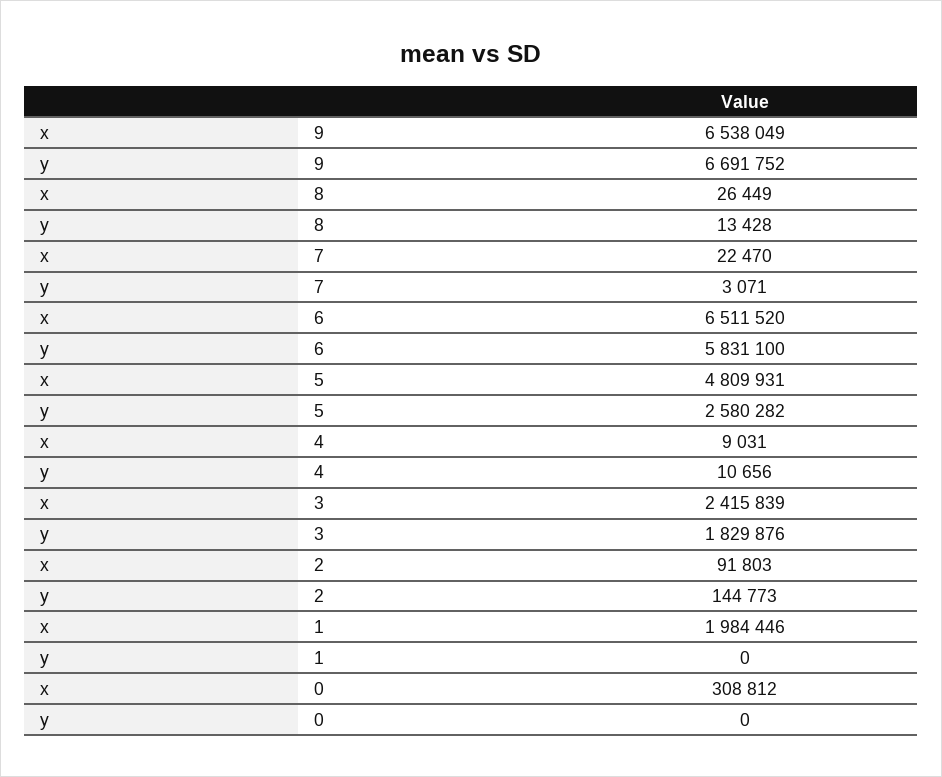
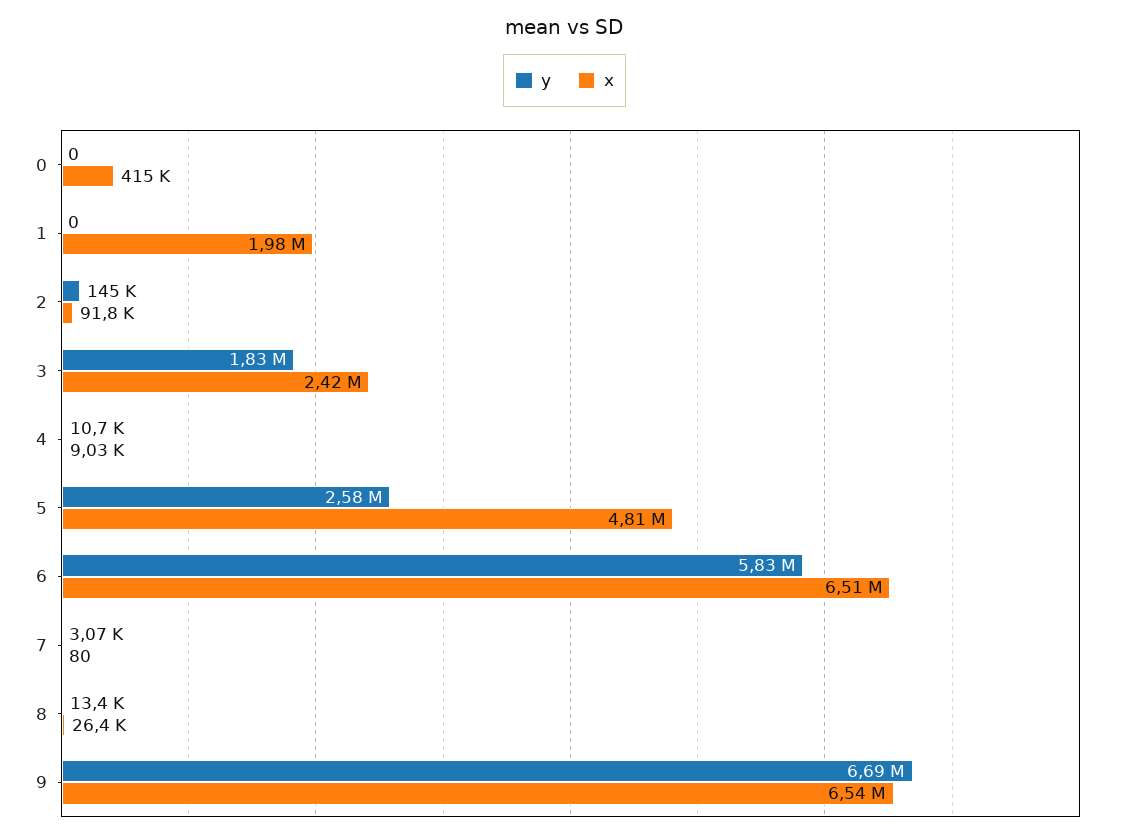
x, 7: 22470 -> 80
x, 0: 308812 -> 415000

